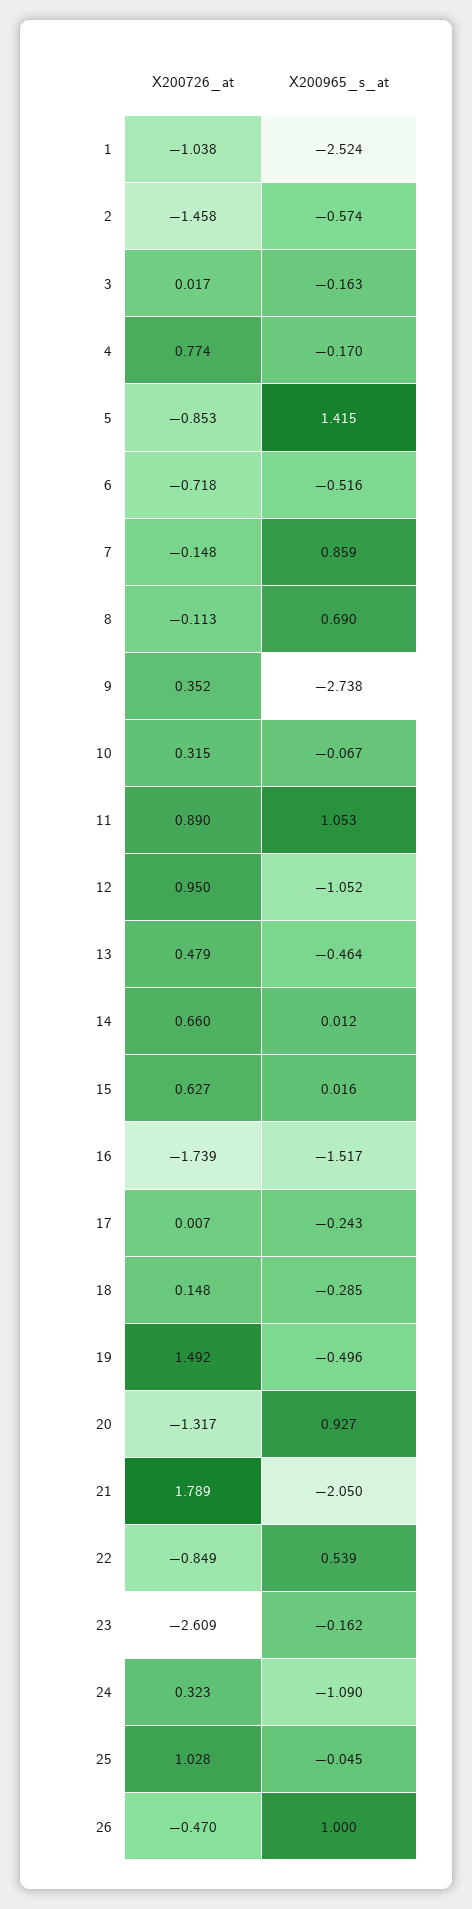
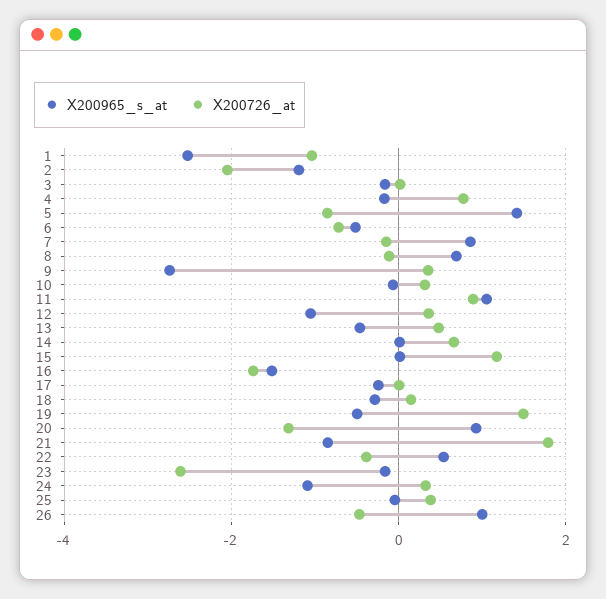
X200726_at, 2: -1.458 -> -2
X200965_s_at, 2: -0.574 -> -1.2
X200726_at, 12: 0.95 -> 0.4
X200726_at, 15: 0.627 -> 1.2
X200965_s_at, 21: -2.05 -> -0.8
X200726_at, 22: -0.849 -> -0.4
X200726_at, 25: 1.028 -> 0.4

